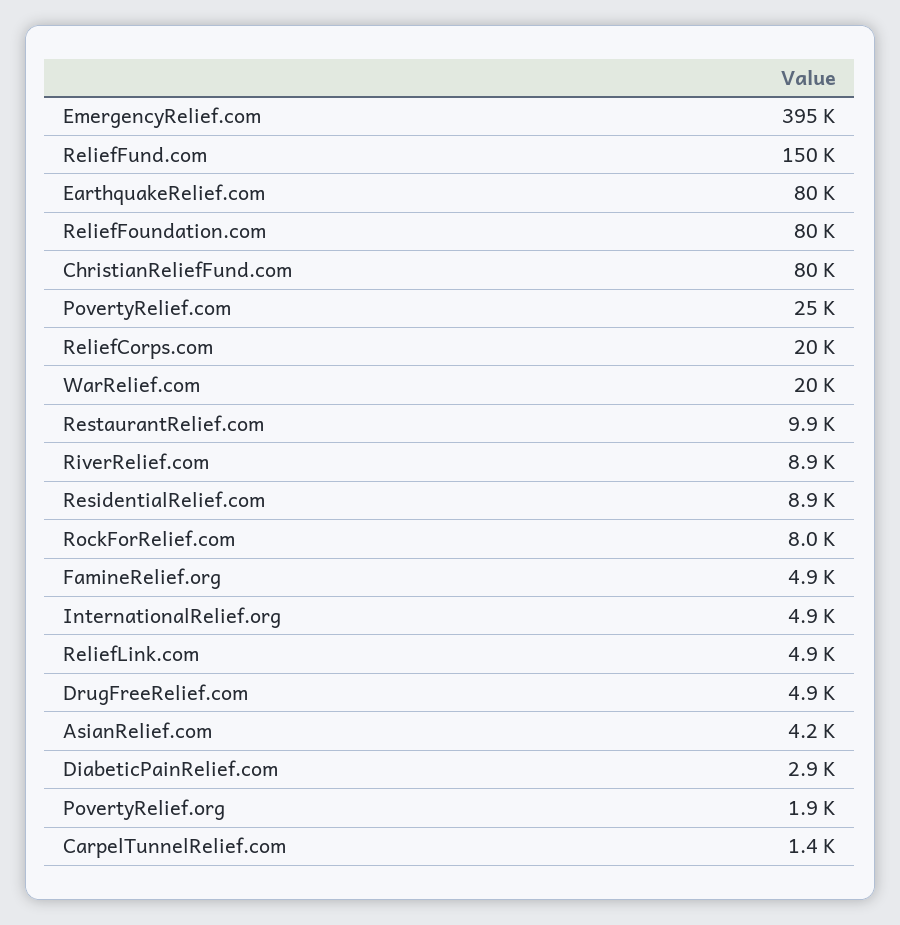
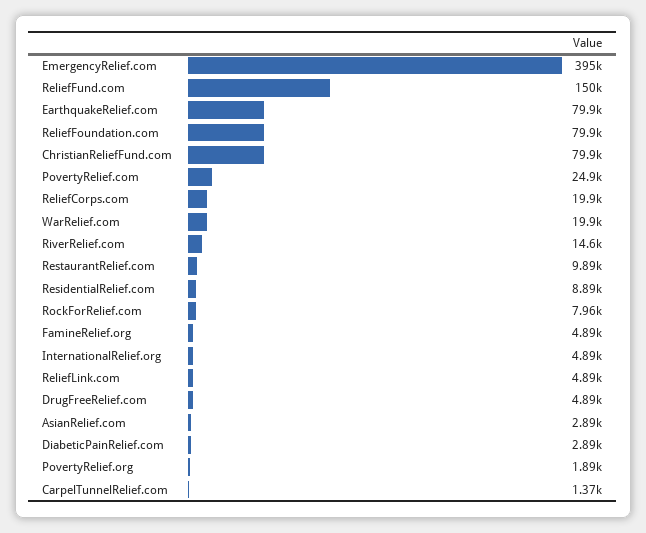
RiverRelief.com: 8900 -> 14600
AsianRelief.com: 4200 -> 2890

